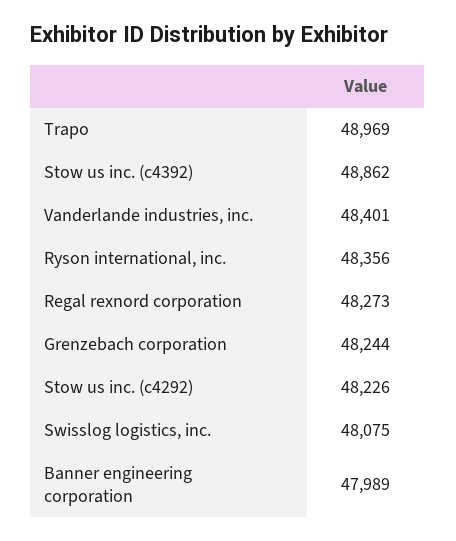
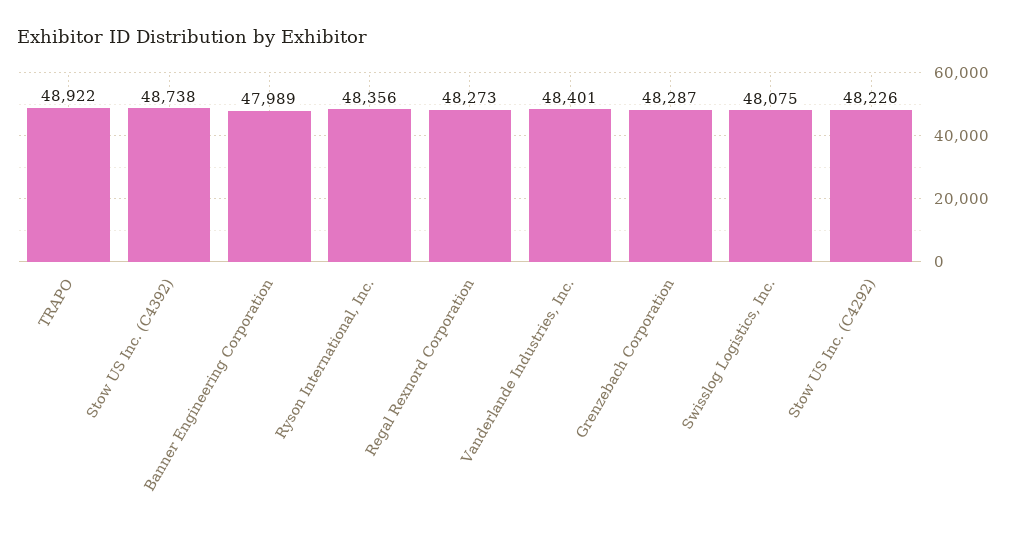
Trapo: 48969 -> 48922
Stow us inc. (c4392): 48862 -> 48738
Grenzebach corporation: 48244 -> 48287

